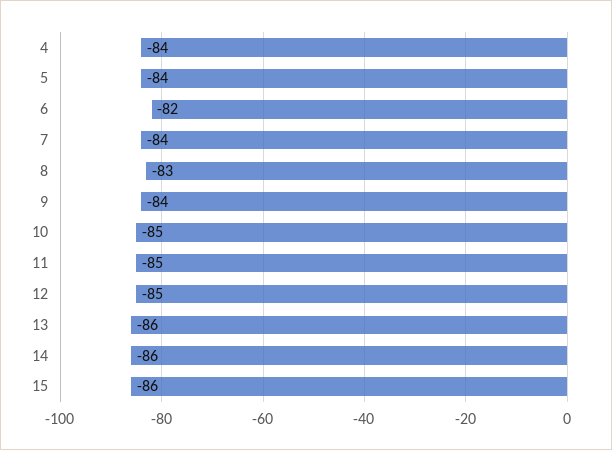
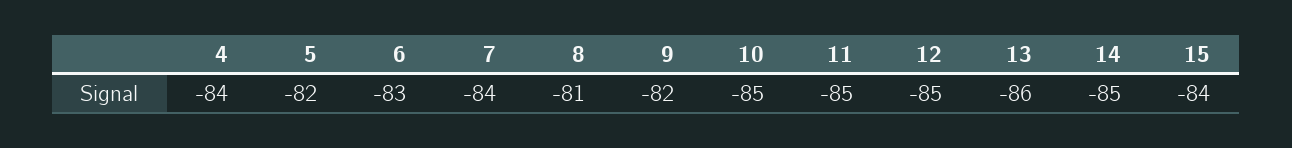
5: -84 -> -82
6: -82 -> -83
8: -83 -> -81
9: -84 -> -82
14: -86 -> -85
15: -86 -> -84

